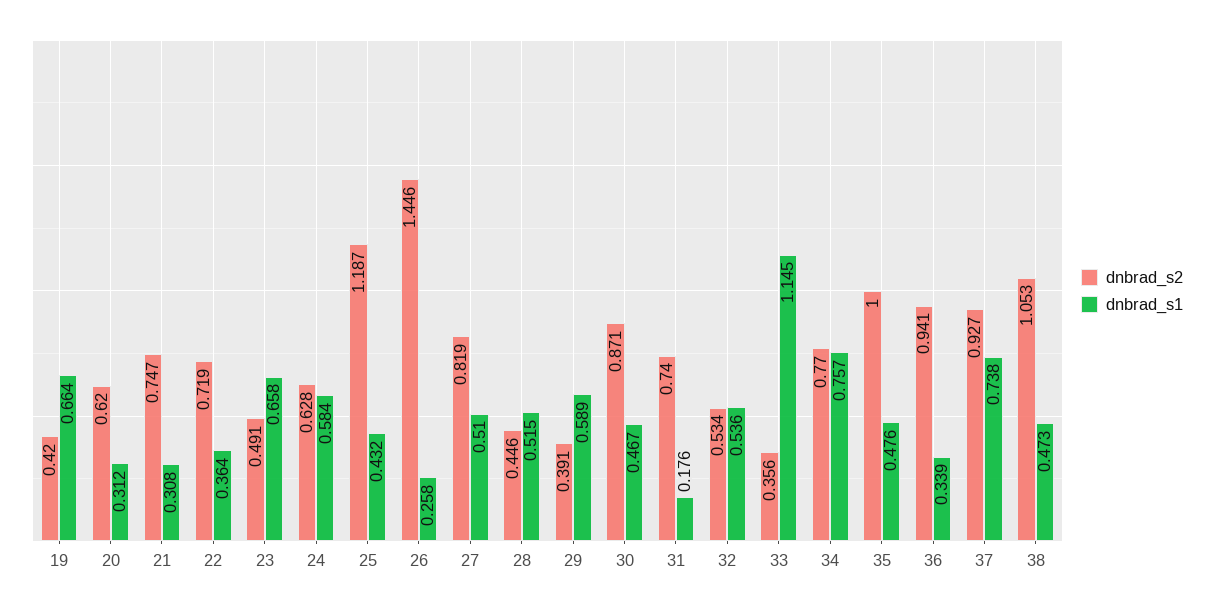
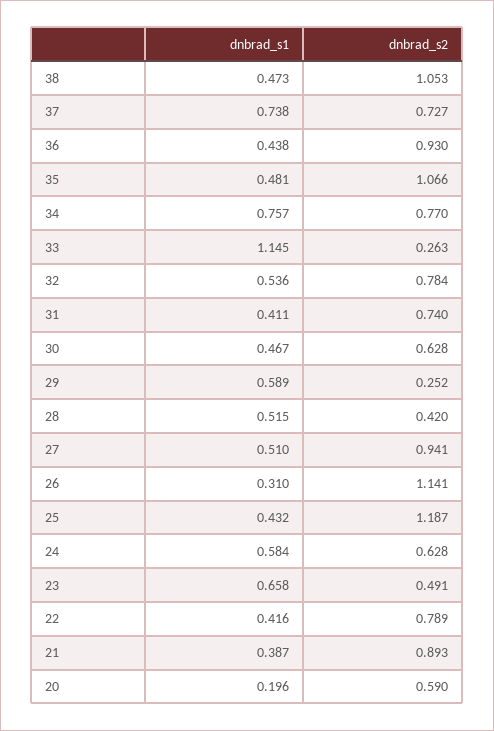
dnbrad_s2, 19: 0.42 -> none
dnbrad_s1, 19: 0.664 -> none
dnbrad_s2, 20: 0.62 -> 0.59
dnbrad_s1, 20: 0.312 -> 0.196
dnbrad_s2, 21: 0.747 -> 0.893
dnbrad_s1, 21: 0.308 -> 0.387
dnbrad_s2, 22: 0.719 -> 0.789
dnbrad_s1, 22: 0.364 -> 0.416
dnbrad_s2, 26: 1.446 -> 1.141
dnbrad_s1, 26: 0.258 -> 0.31
dnbrad_s2, 27: 0.819 -> 0.941
dnbrad_s2, 28: 0.446 -> 0.42
dnbrad_s2, 29: 0.391 -> 0.252
dnbrad_s2, 30: 0.871 -> 0.628
dnbrad_s1, 31: 0.176 -> 0.411
dnbrad_s2, 32: 0.534 -> 0.784
dnbrad_s2, 33: 0.356 -> 0.263
dnbrad_s2, 35: 1 -> 1.066
dnbrad_s1, 35: 0.476 -> 0.481
dnbrad_s2, 36: 0.941 -> 0.93
dnbrad_s1, 36: 0.339 -> 0.438
dnbrad_s2, 37: 0.927 -> 0.727

